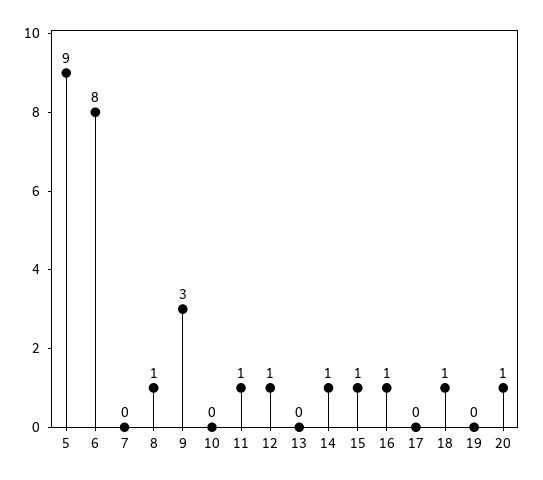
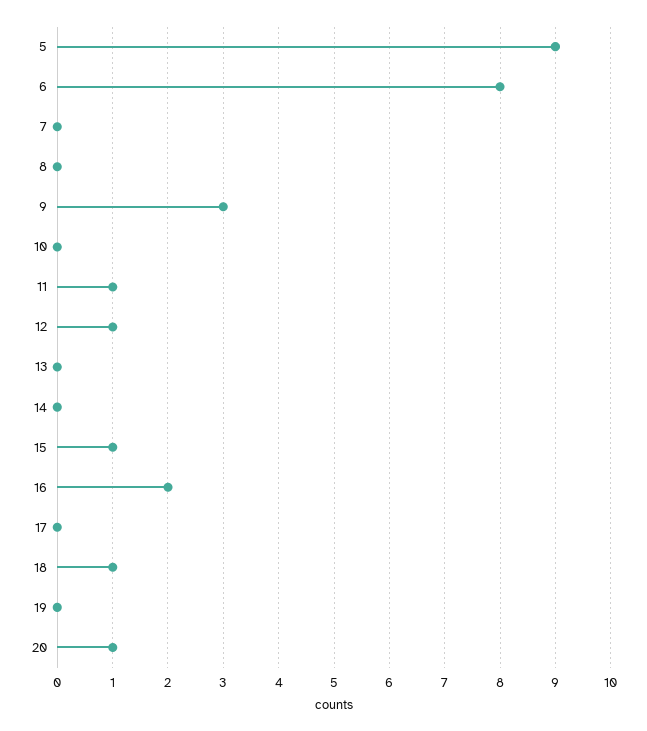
8: 1 -> 0
14: 1 -> 0
16: 1 -> 2

